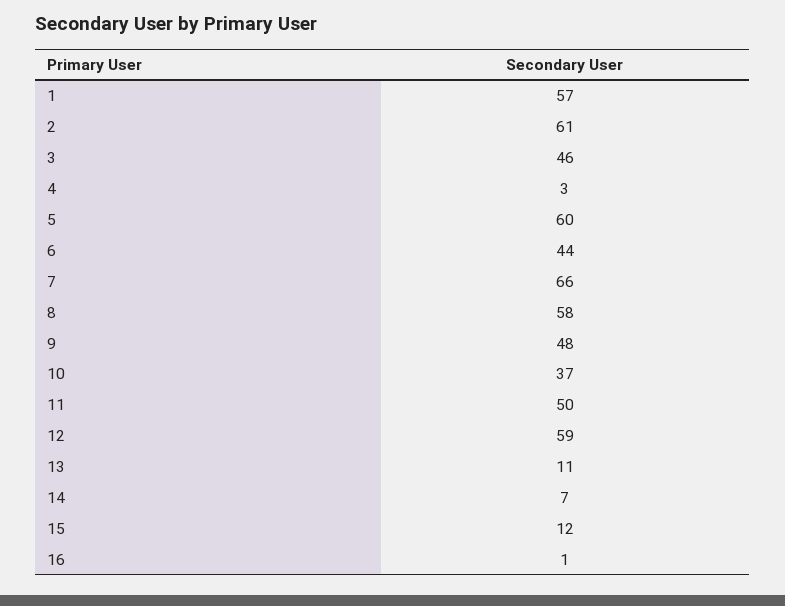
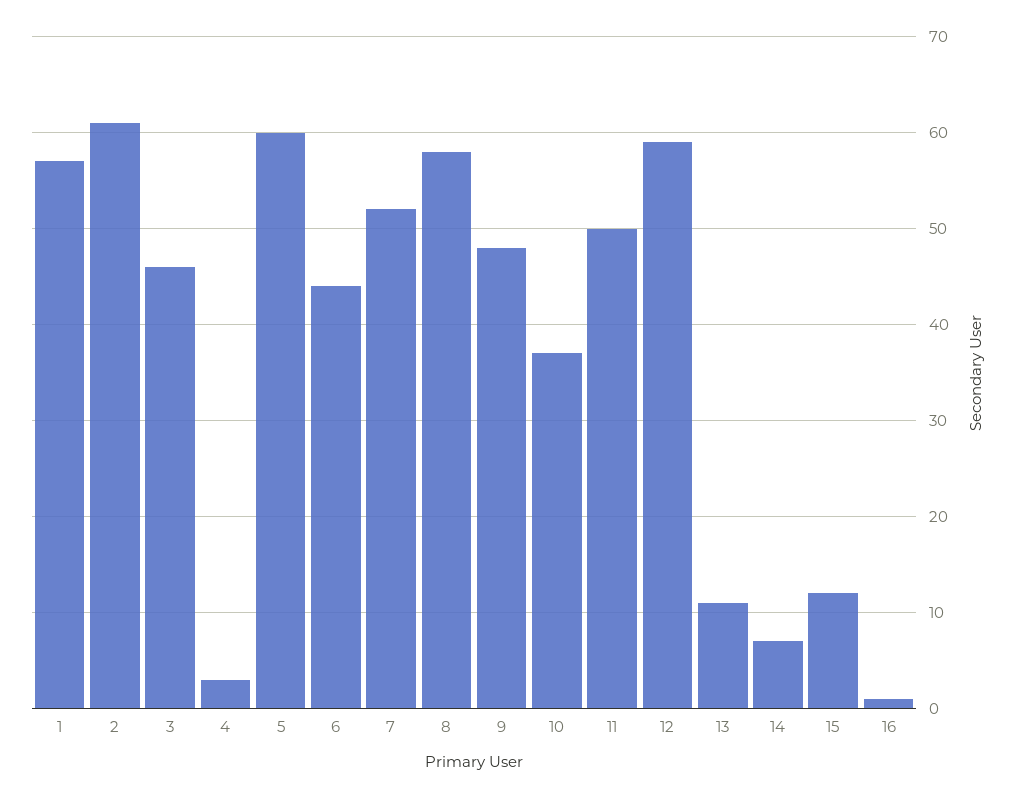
7: 66 -> 52

